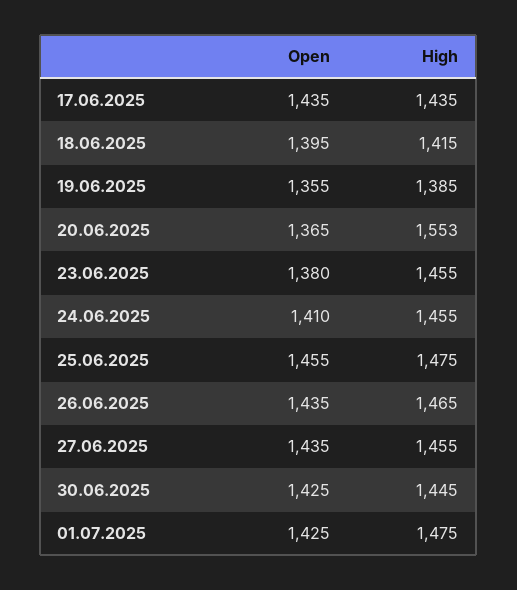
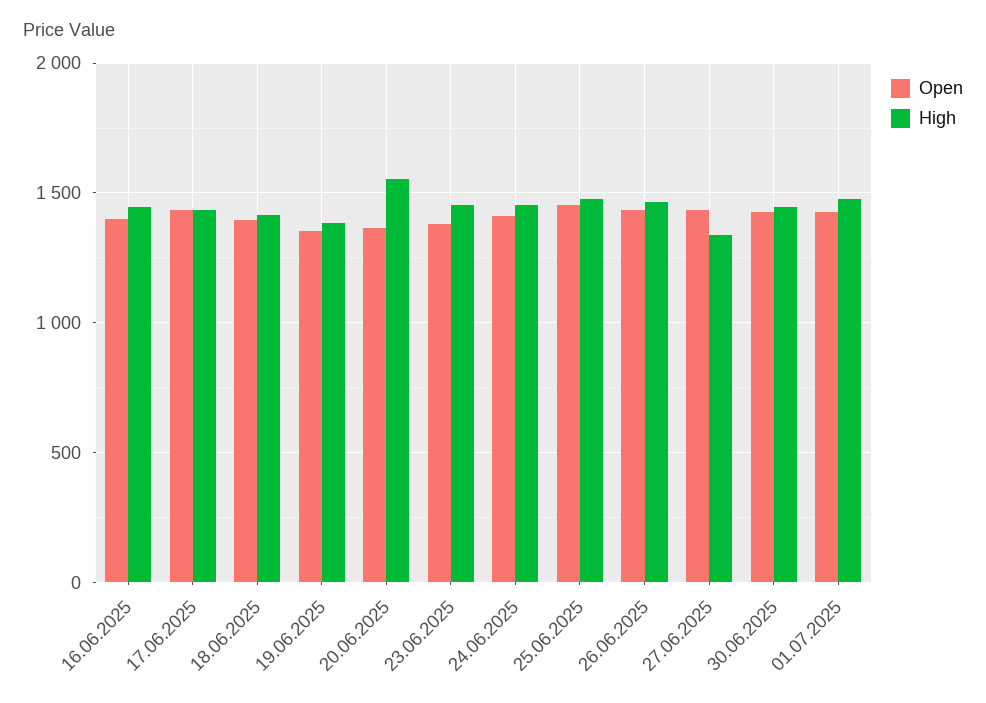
High, 27.06.2025: 1455 -> 1350
Open, 16.06.2025: none -> 1400
High, 16.06.2025: none -> 1450

